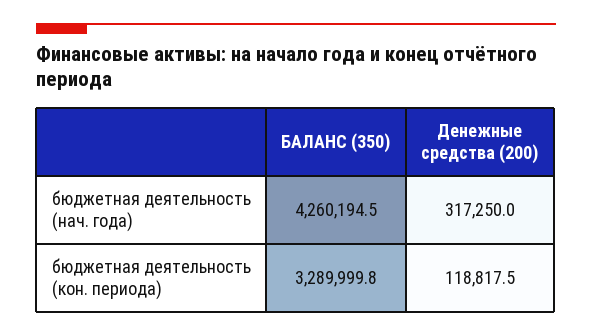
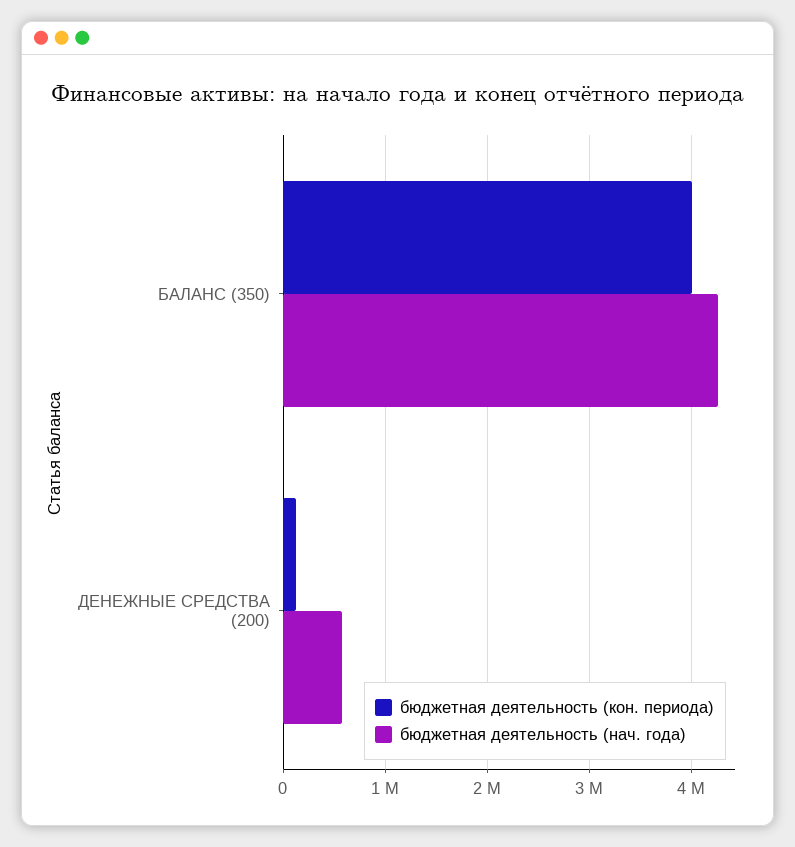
бюджетная деятельность (нач. года), Денежные средства (200): 317250 -> 600000
бюджетная деятельность (кон. периода), БАЛАНС (350): 3289999.8 -> 4000000

